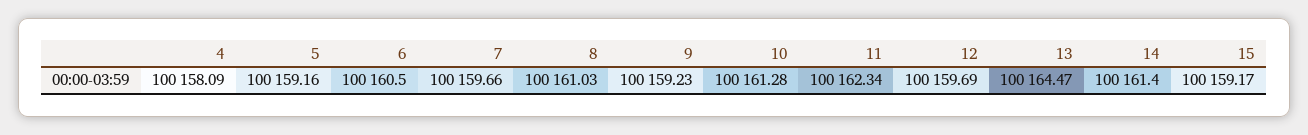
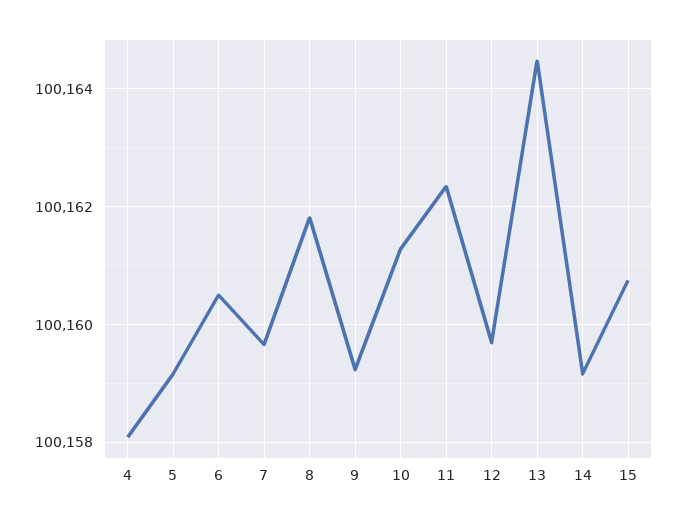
8: 100161.03 -> 100161.8
14: 100161.4 -> 100159.2
15: 100159.17 -> 100160.8

